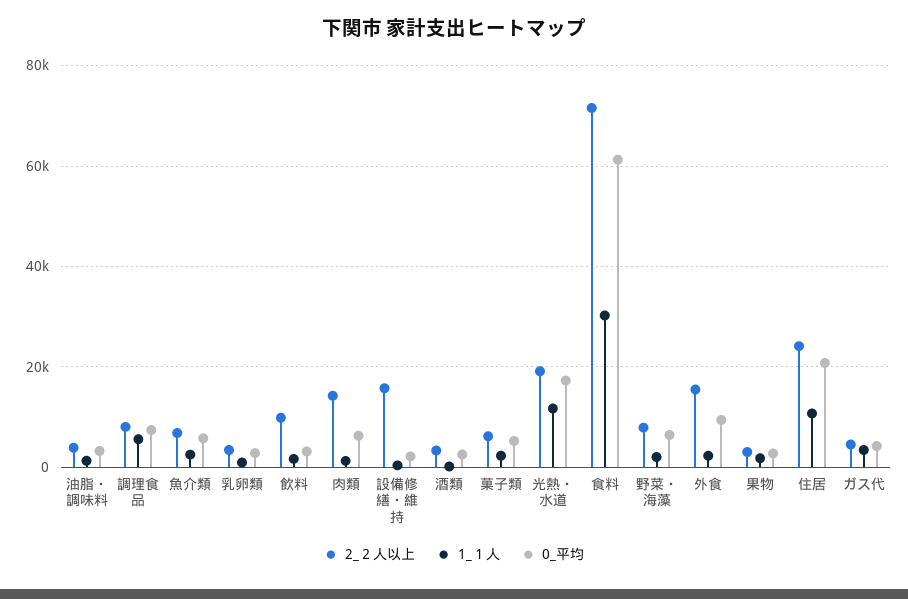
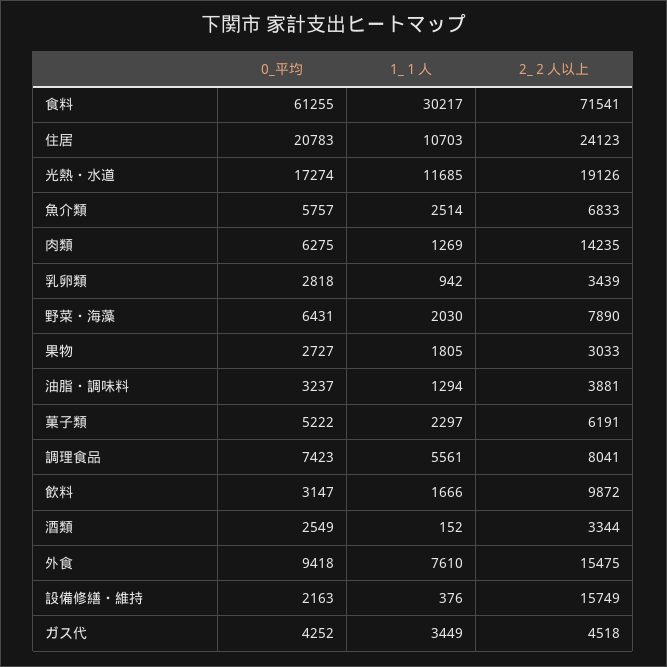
1_１人, 外食: 2000 -> 7610

